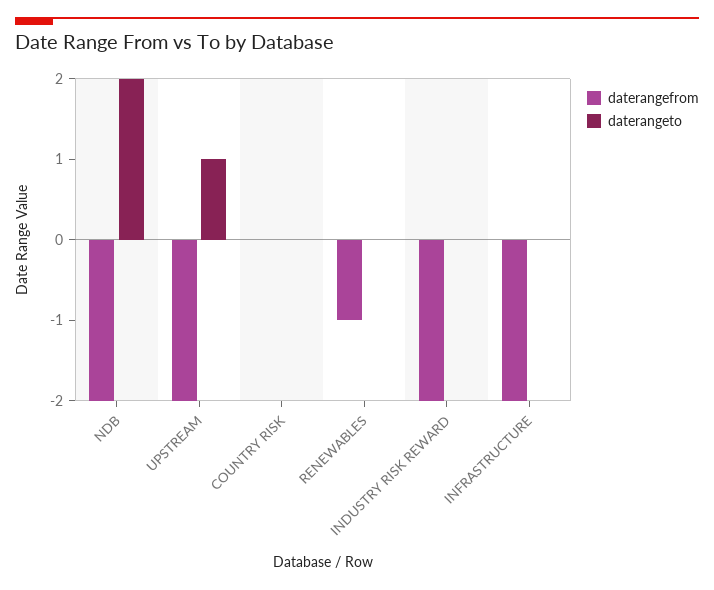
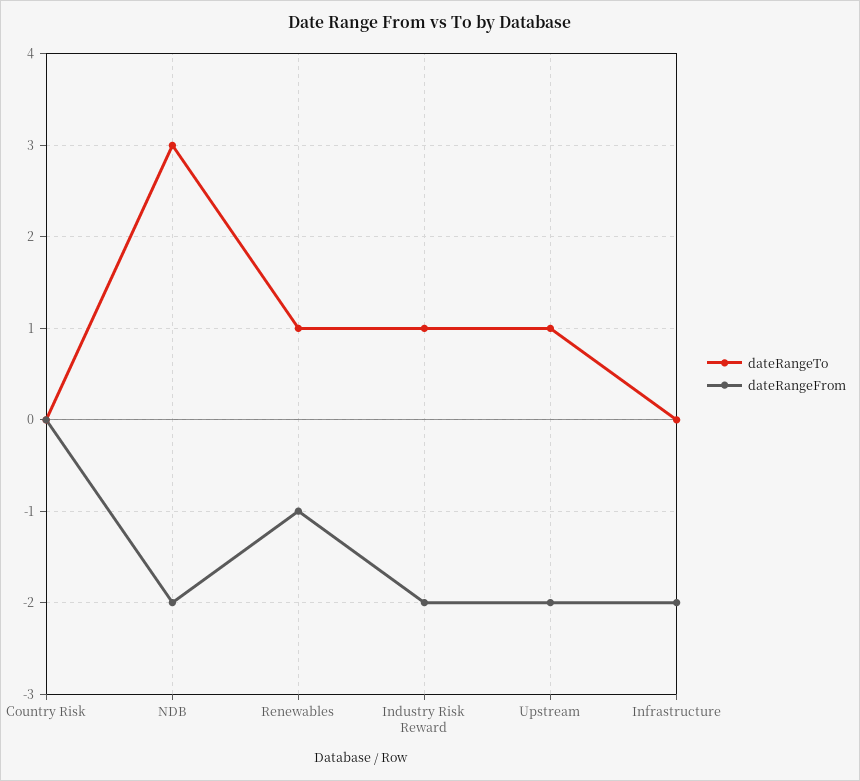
daterangeto, NDB: 2 -> 3
daterangeto, RENEWABLES: 0 -> 1
daterangeto, INDUSTRY RISK REWARD: 0 -> 1

